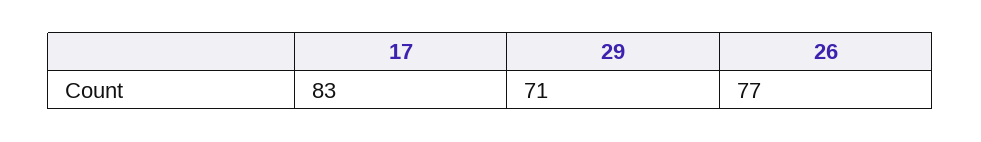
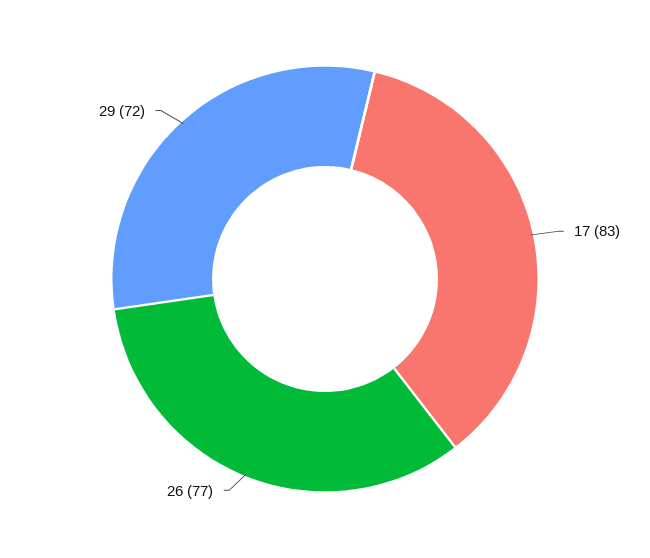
29: 71 -> 72

